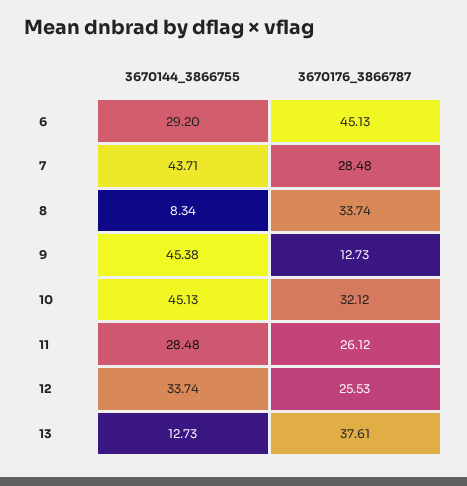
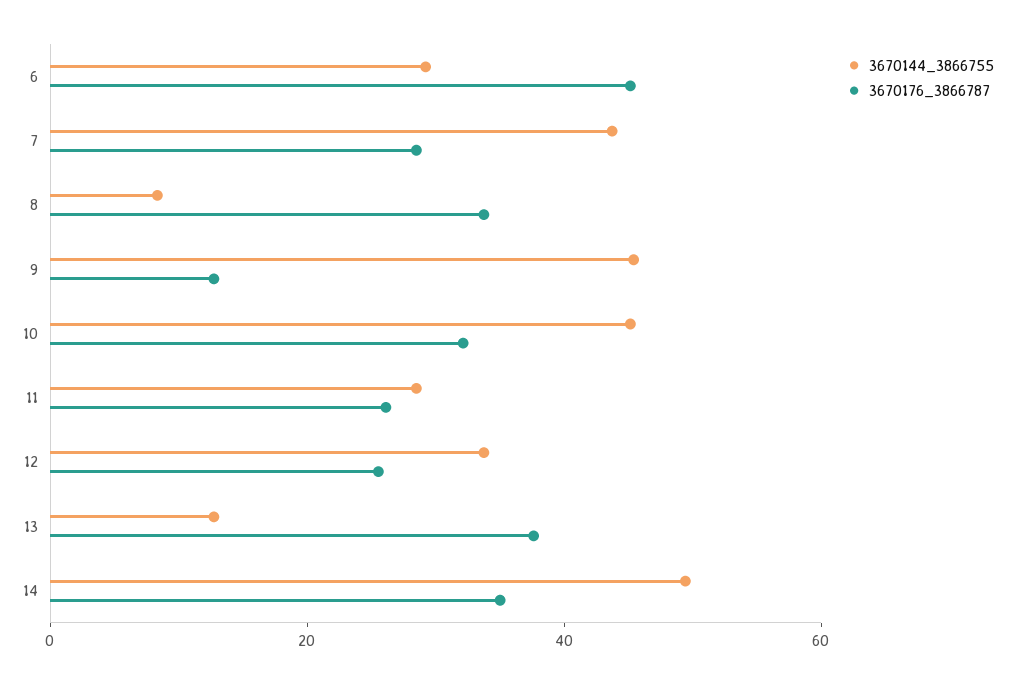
3670144_3866755, 14: none -> 50
3670176_3866787, 14: none -> 35

